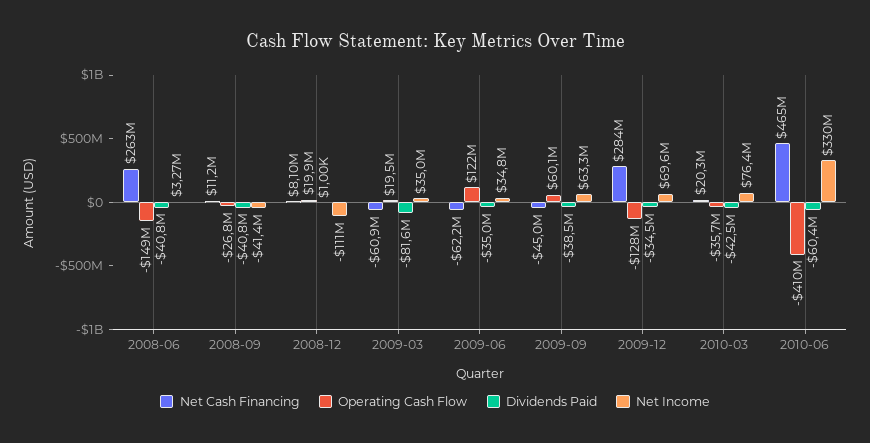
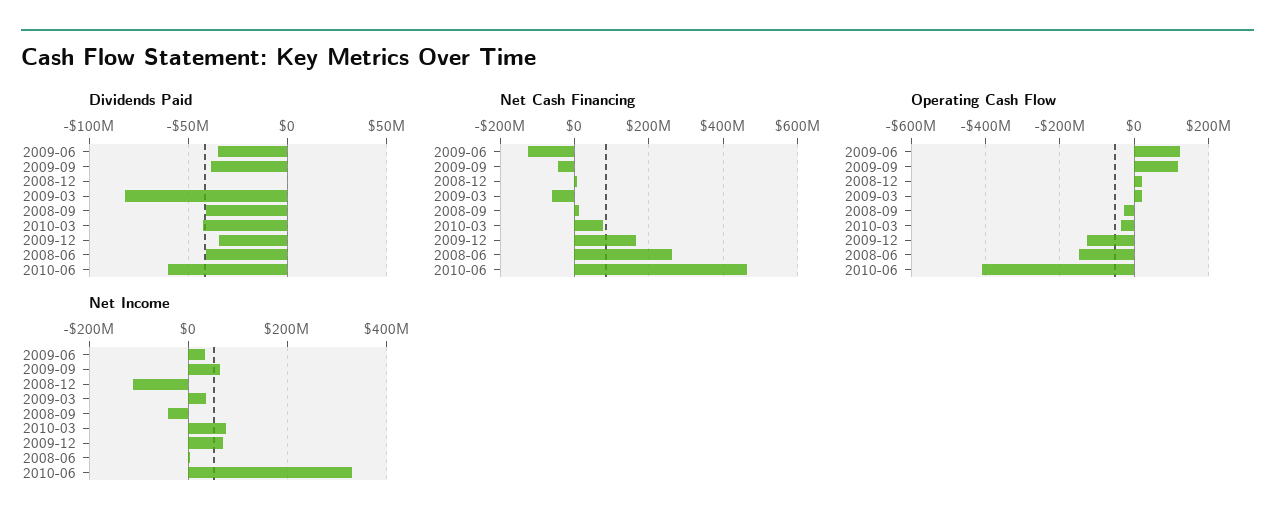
Net Cash Financing, 2009-06: -62200000 -> -120000000
Operating Cash Flow, 2009-09: 60100000 -> 120000000
Net Cash Financing, 2009-12: 284000000 -> 160000000
Net Cash Financing, 2010-03: 20300000 -> 80000000

